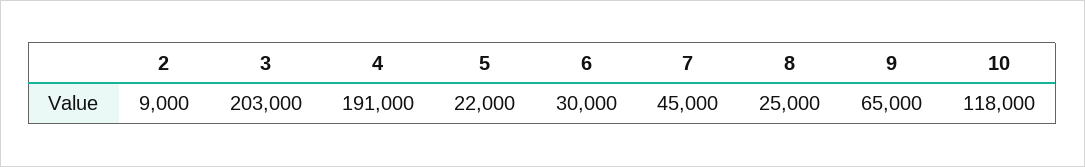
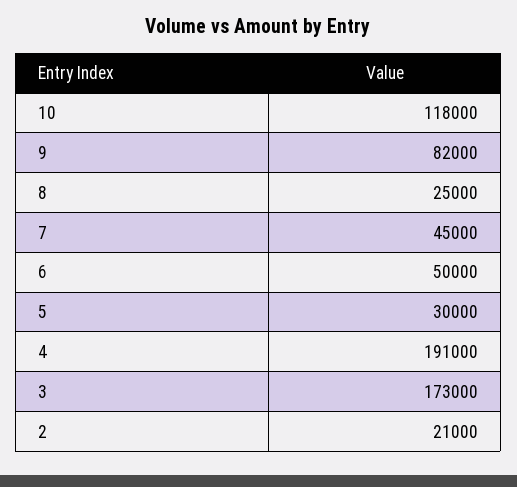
2: 9000 -> 21000
3: 203000 -> 173000
5: 22000 -> 30000
6: 30000 -> 50000
9: 65000 -> 82000

